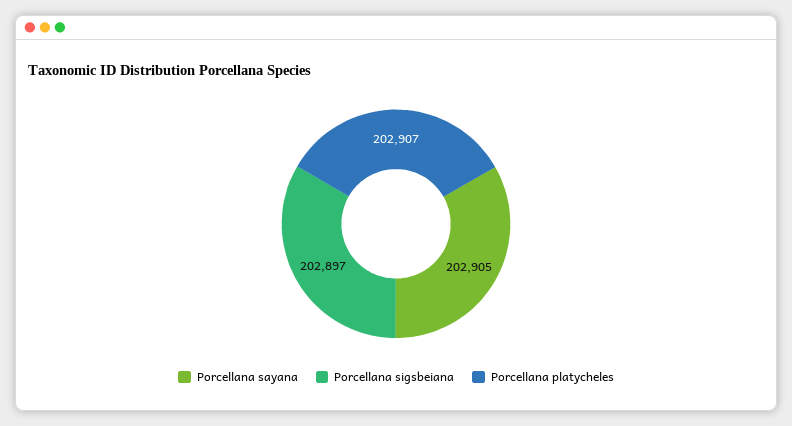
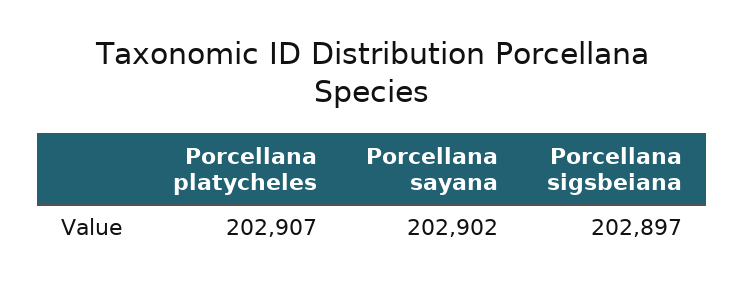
Porcellana sayana: 202905 -> 202902

